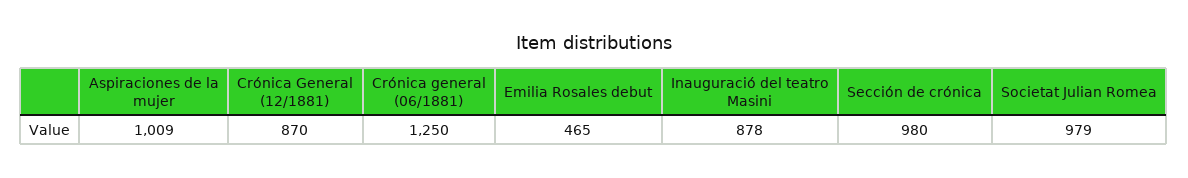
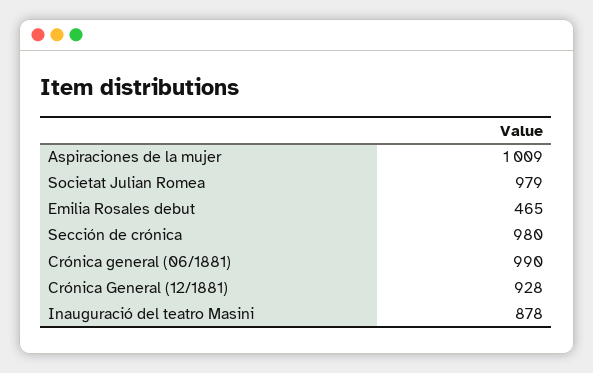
Crónica General (12/1881): 870 -> 928
Crónica general (06/1881): 1250 -> 990

